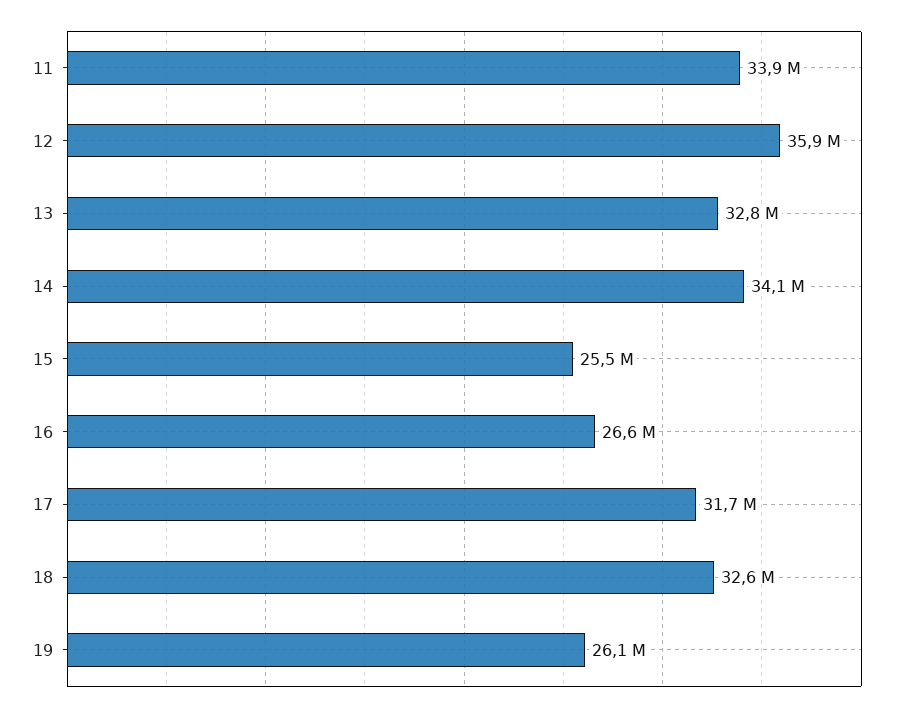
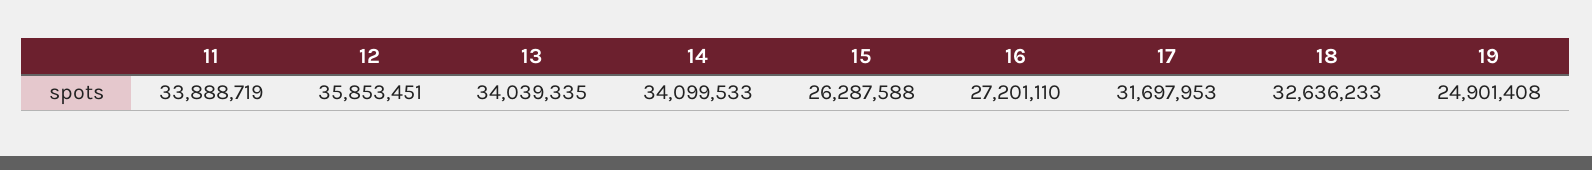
13: 32800000 -> 34039335
15: 25500000 -> 26287588
16: 26600000 -> 27201110
19: 26100000 -> 24901408

